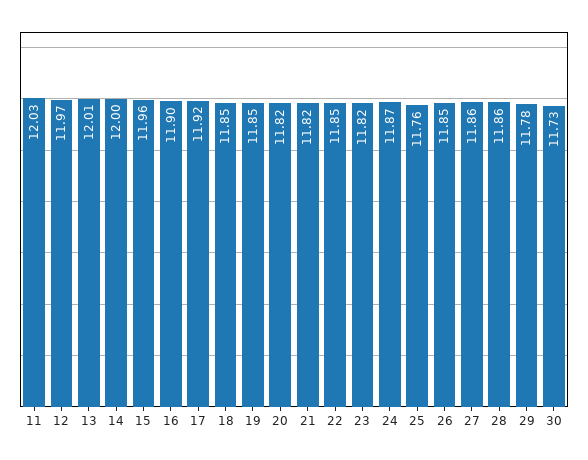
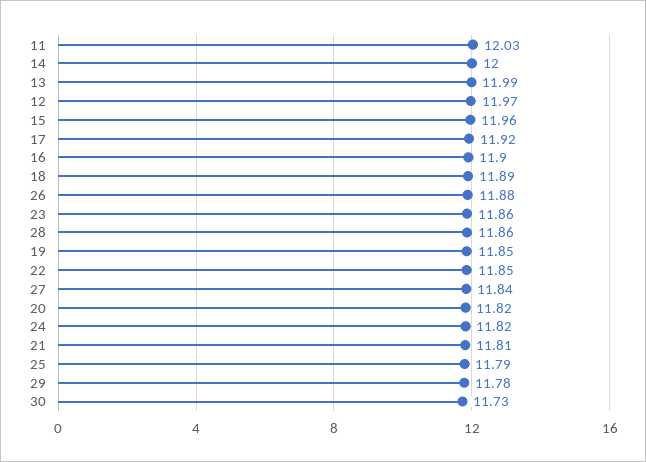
13: 12.01 -> 11.99
18: 11.85 -> 11.89
21: 11.82 -> 11.81
23: 11.82 -> 11.86
24: 11.87 -> 11.82
25: 11.76 -> 11.79
26: 11.85 -> 11.88
27: 11.86 -> 11.84

